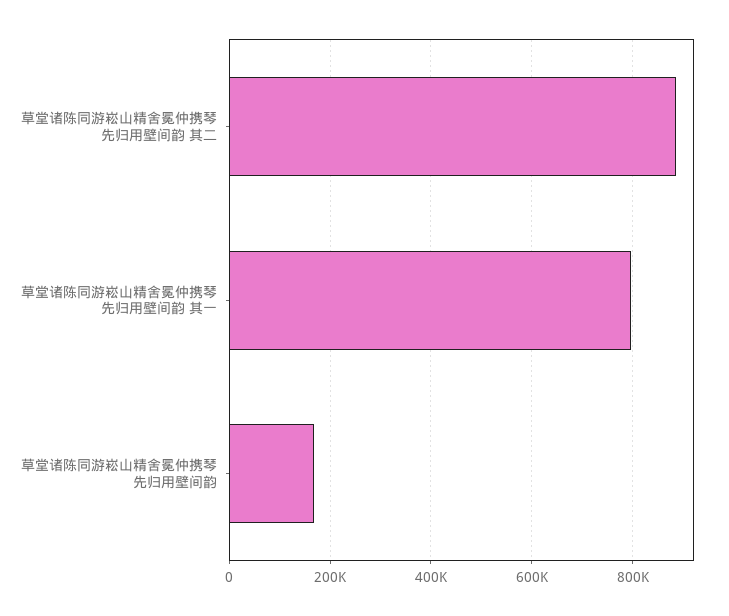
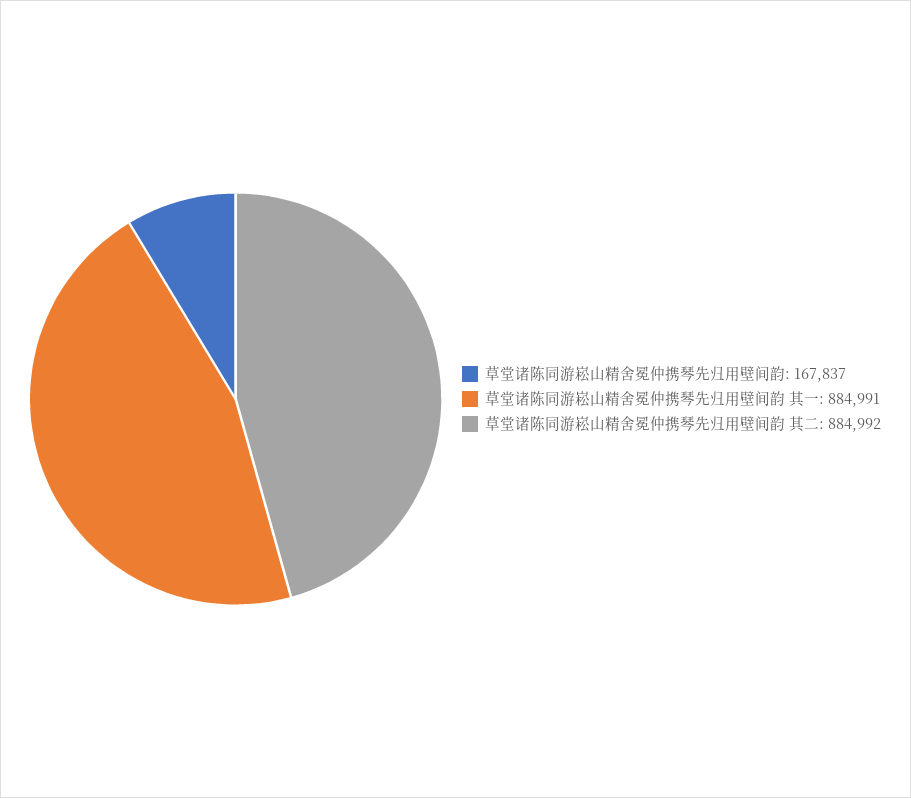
草堂诸陈同游崧山精舍冕仲携琴先归用壁间韵 其一: 800000 -> 884991

